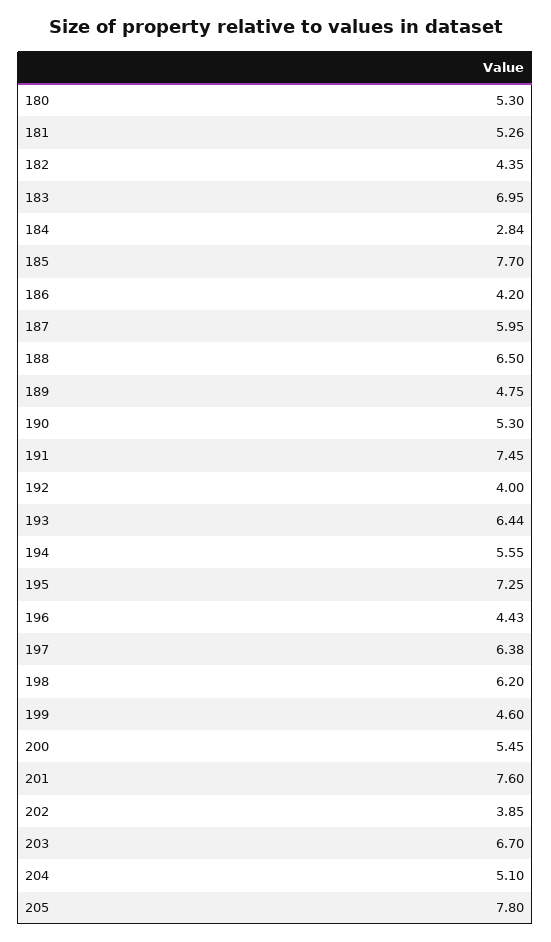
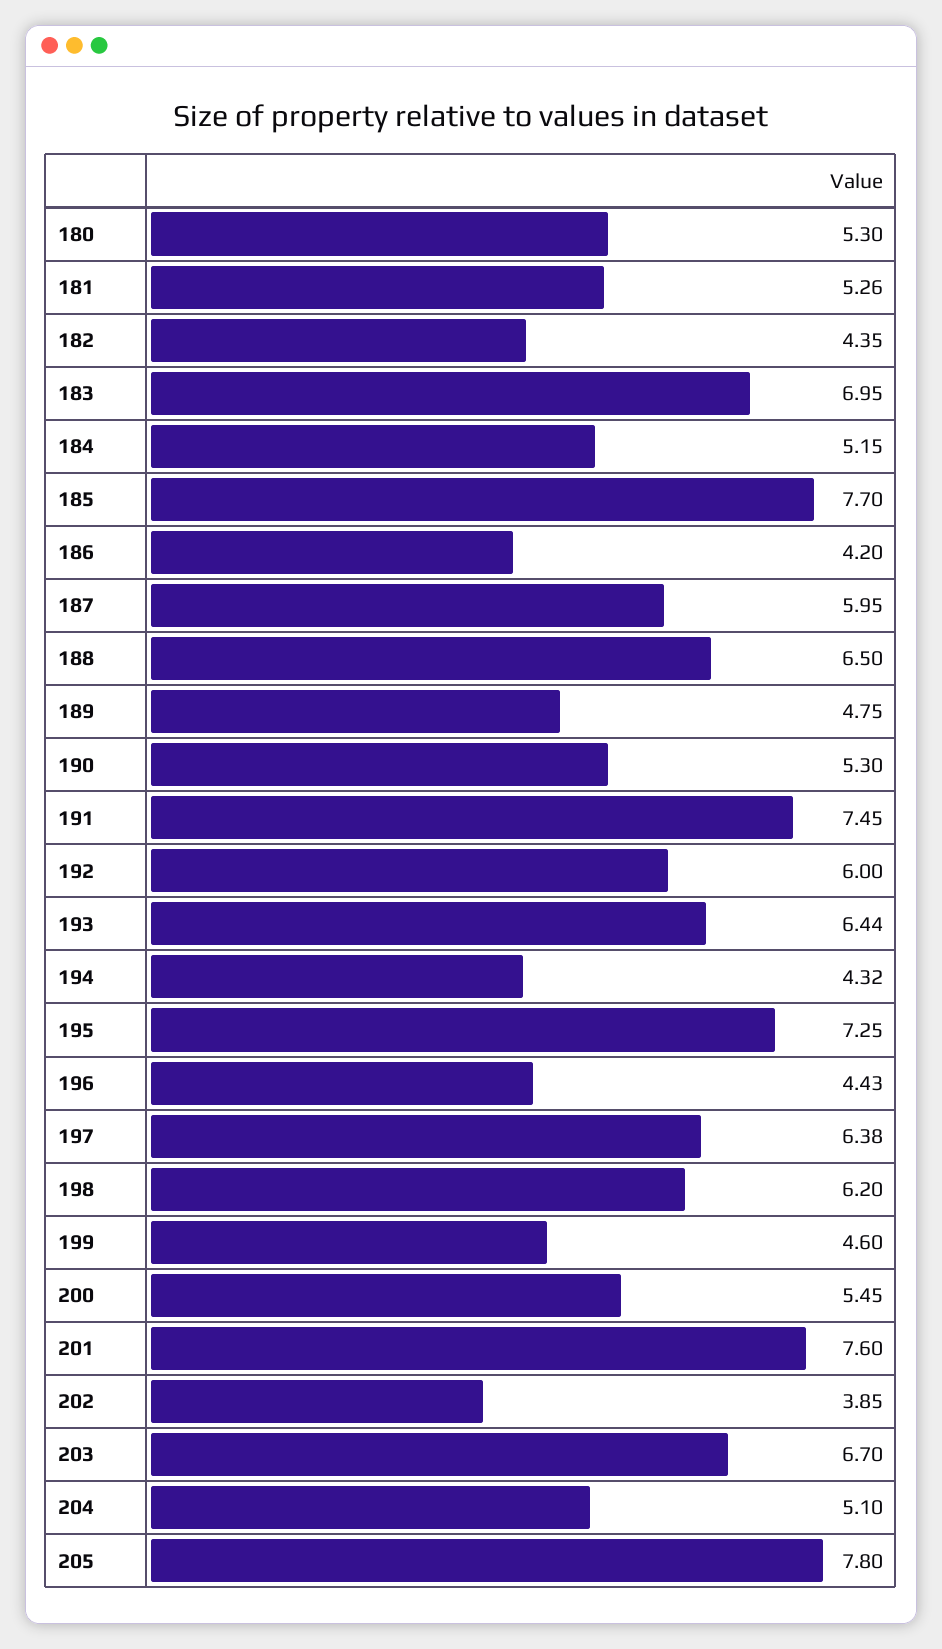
184: 2.84 -> 5.15
192: 4 -> 6
194: 5.55 -> 4.32

